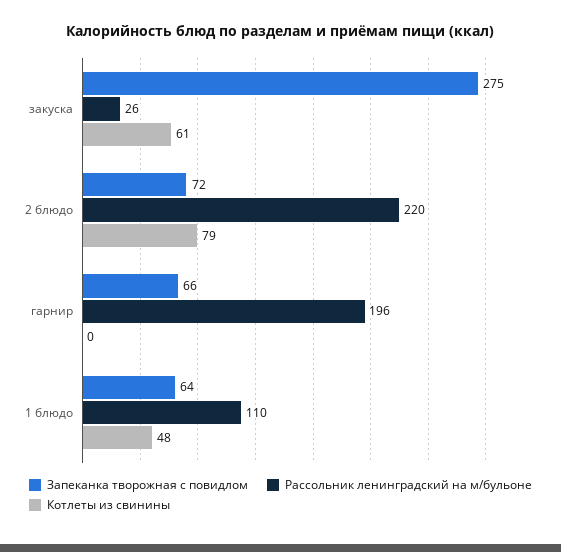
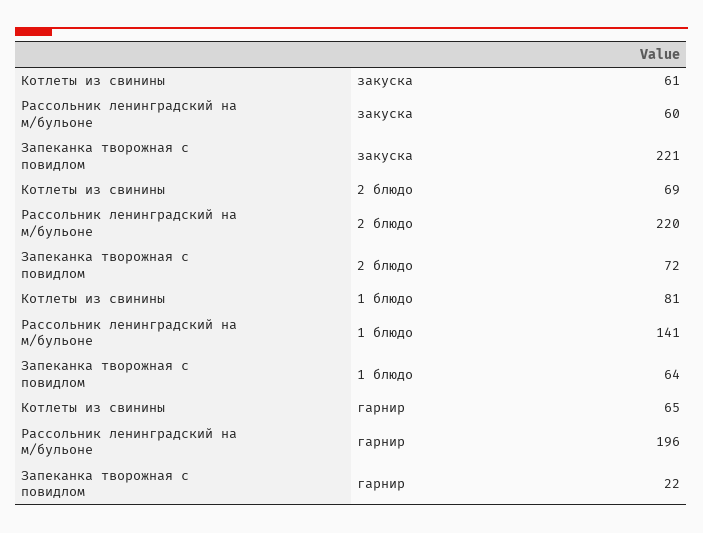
Запеканка творожная с повидлом, закуска: 275 -> 221
Рассольник ленинградский на м/бульоне, закуска: 26 -> 60
Котлеты из свинины, 2 блюдо: 79 -> 69
Запеканка творожная с повидлом, гарнир: 66 -> 22
Котлеты из свинины, гарнир: 0 -> 65
Рассольник ленинградский на м/бульоне, 1 блюдо: 110 -> 141
Котлеты из свинины, 1 блюдо: 48 -> 81

